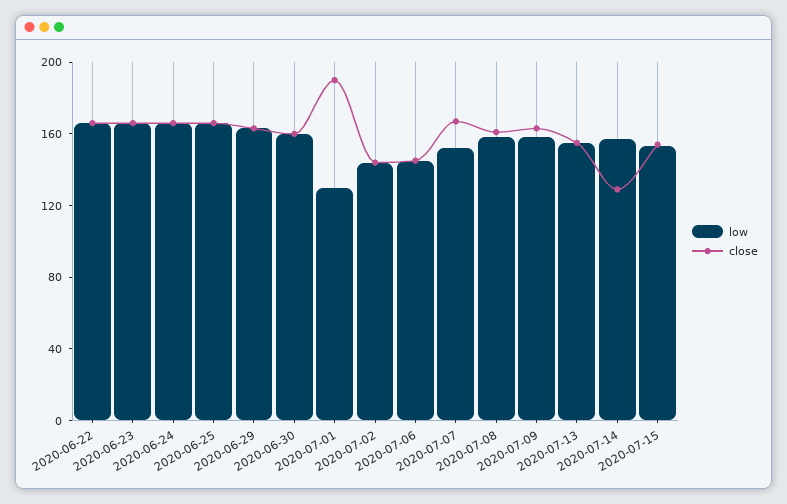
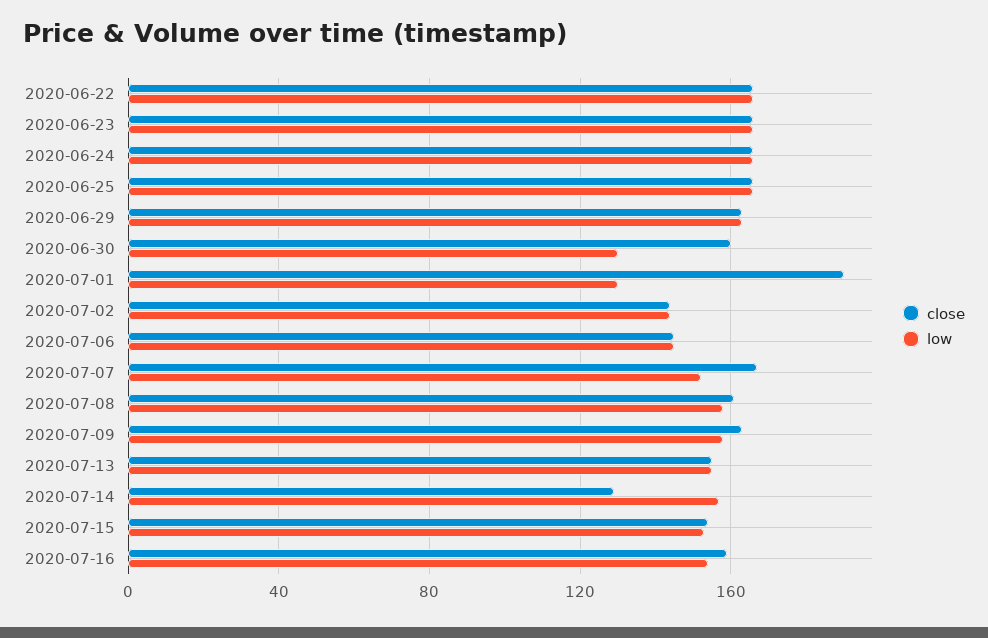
low, 2020-06-30: 160 -> 130
close, 2020-07-16: none -> 160
low, 2020-07-16: none -> 155

